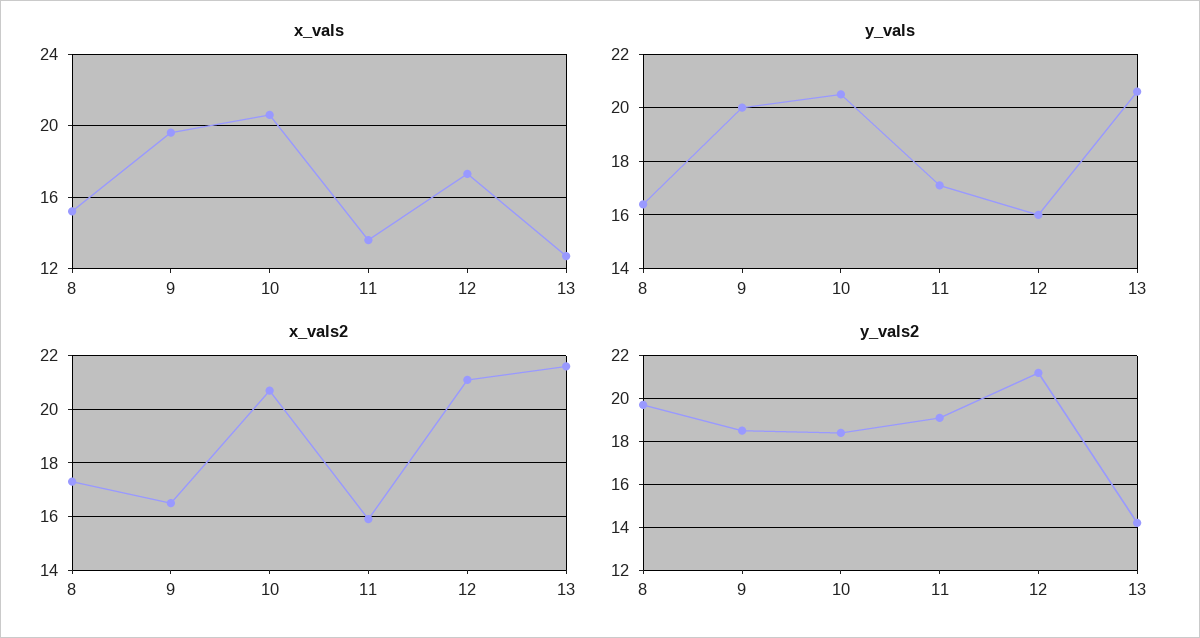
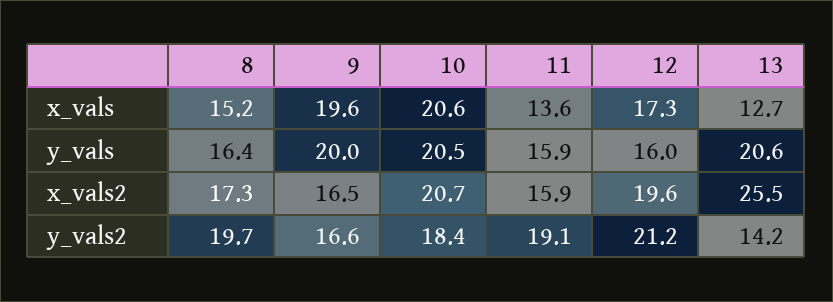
y_vals, 11: 17 -> 15.9
x_vals2, 12: 21 -> 19.6
x_vals2, 13: 21.5 -> 25.5
y_vals2, 9: 18.5 -> 16.6

